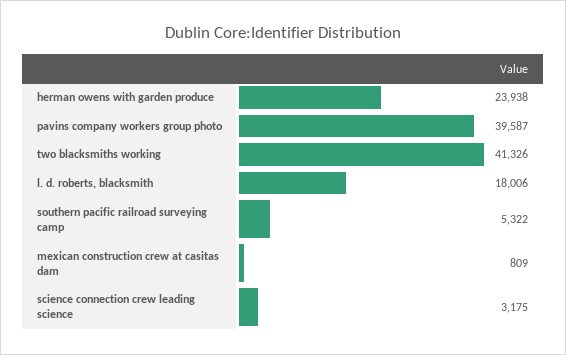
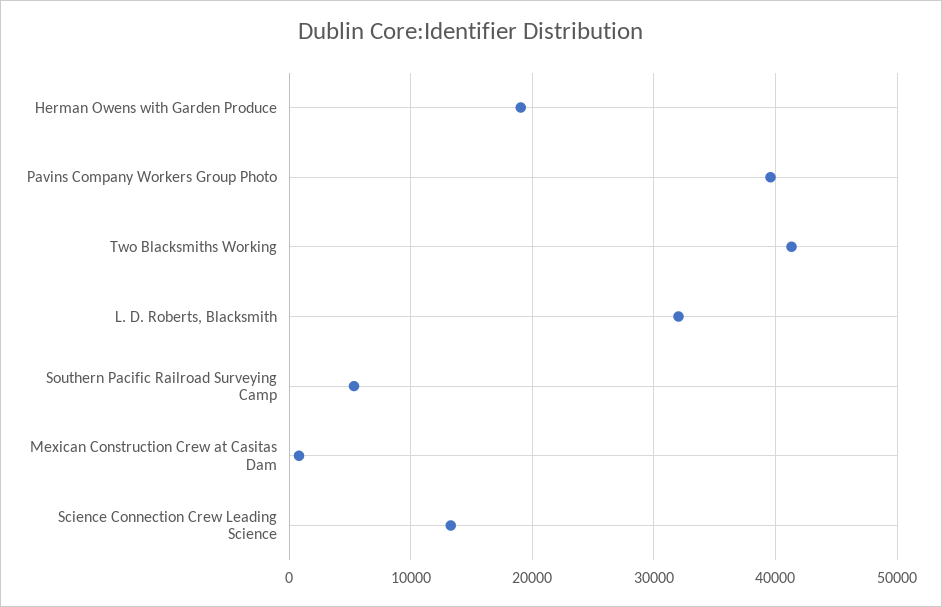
herman owens with garden produce: 23938 -> 19000
l. d. roberts, blacksmith: 18006 -> 32000
science connection crew leading science: 3175 -> 13000

